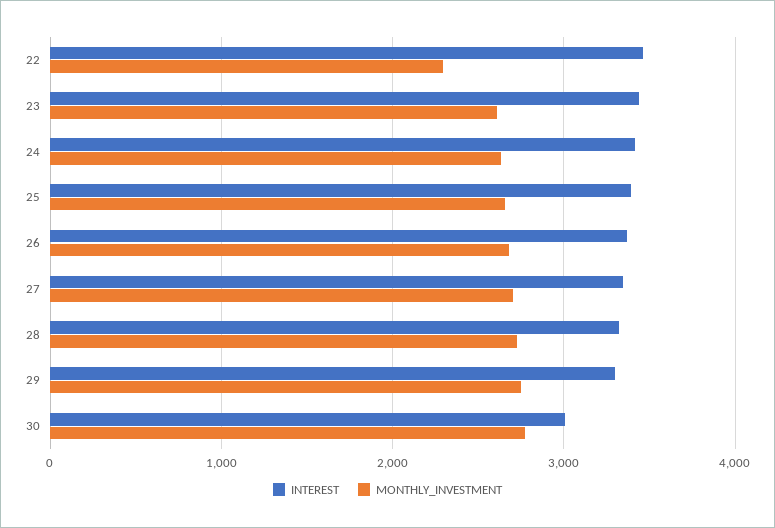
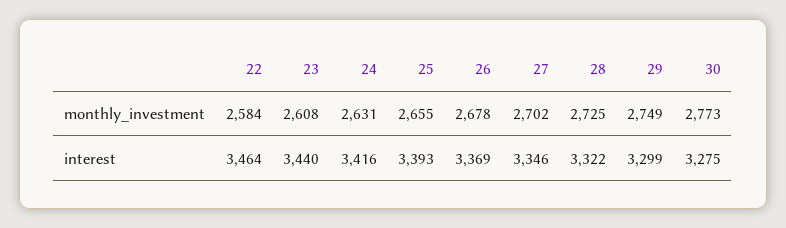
MONTHLY_INVESTMENT, 22: 2300 -> 2584
INTEREST, 30: 3000 -> 3275

